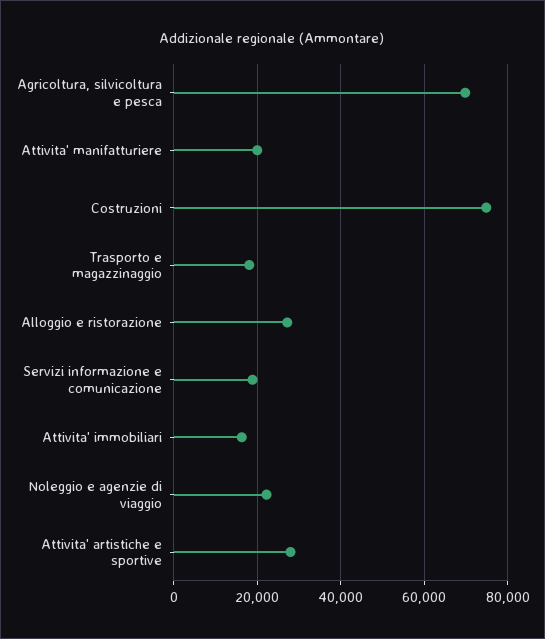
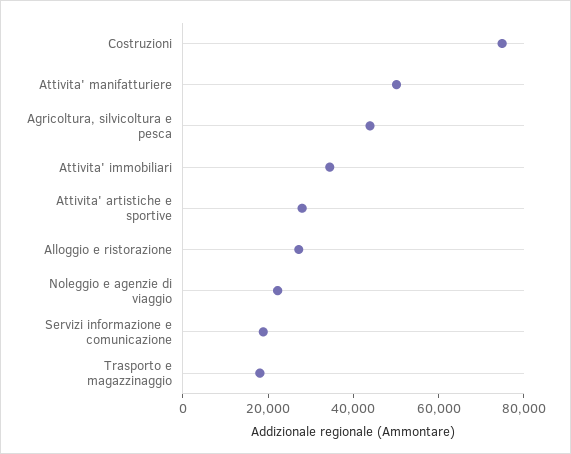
Agricoltura, silvicoltura e pesca: 70000 -> 45000
Attivita' manifatturiere: 20000 -> 50000
Attivita' immobiliari: 16000 -> 35000

